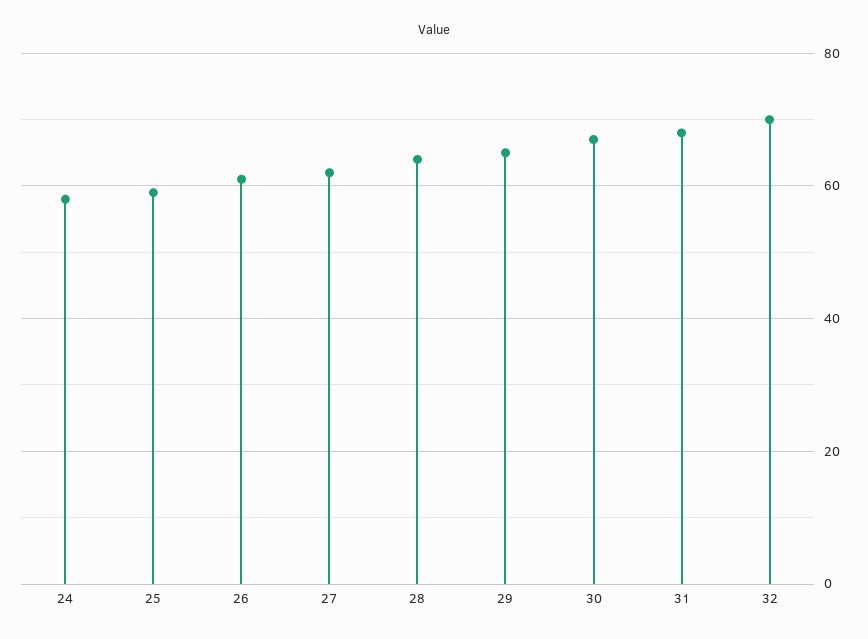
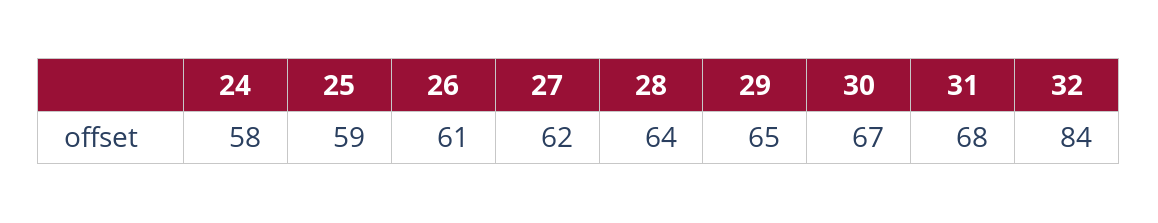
32: 70 -> 84

